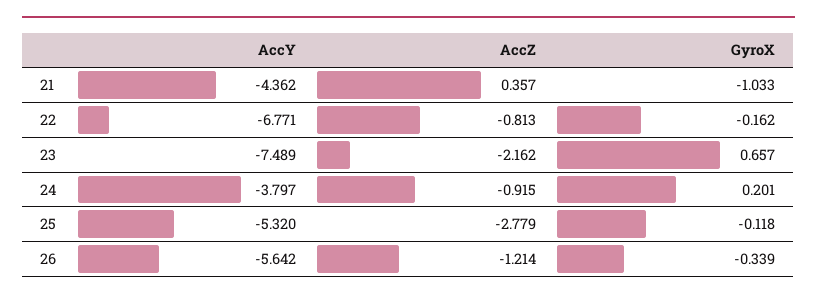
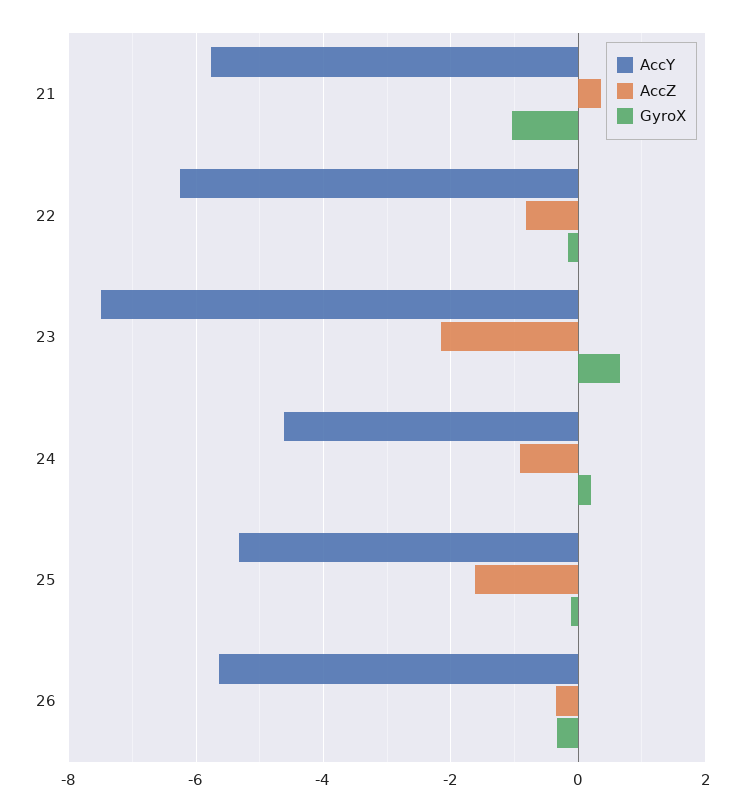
AccY, 21: -4.362 -> -5.8
AccY, 22: -6.771 -> -6.2
AccY, 24: -3.797 -> -4.6
AccZ, 25: -2.779 -> -1.6
AccZ, 26: -1.214 -> -0.4

